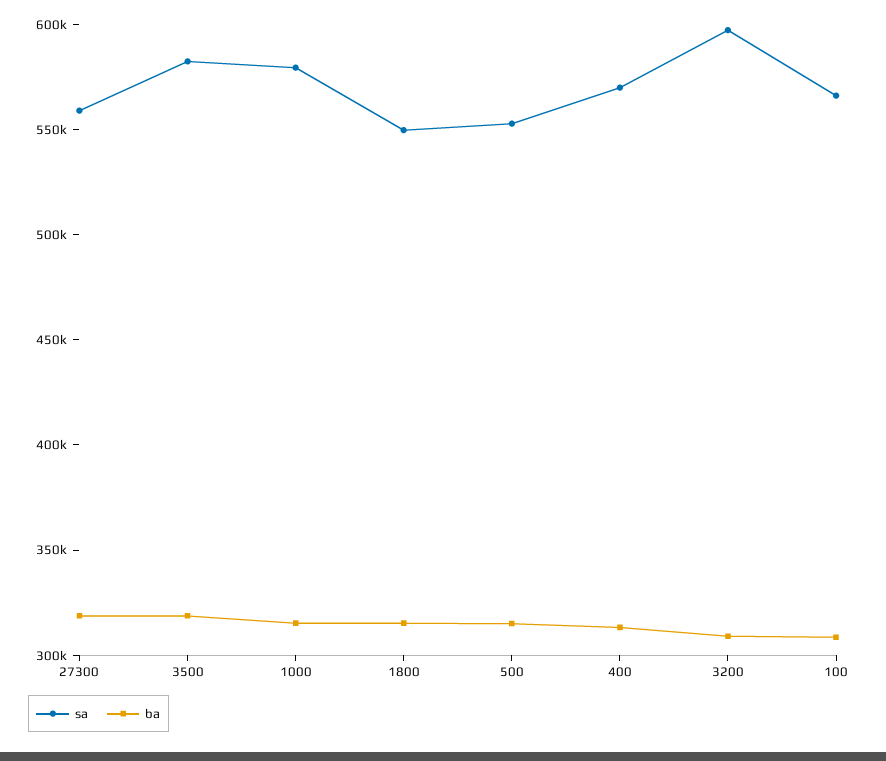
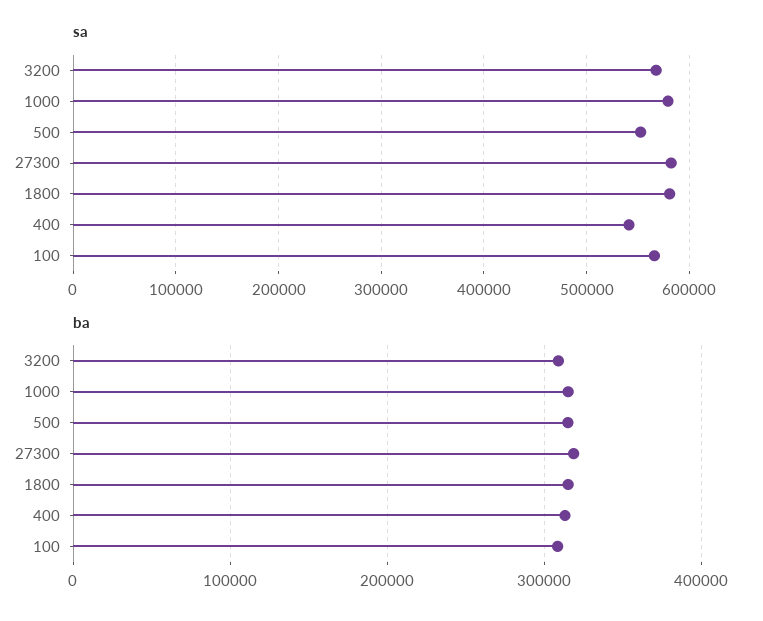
sa, 27300: 560000 -> 580000
sa, 3500: 580000 -> none
ba, 3500: 320000 -> none
sa, 1800: 550000 -> 580000
sa, 400: 570000 -> 540000
sa, 3200: 600000 -> 570000

